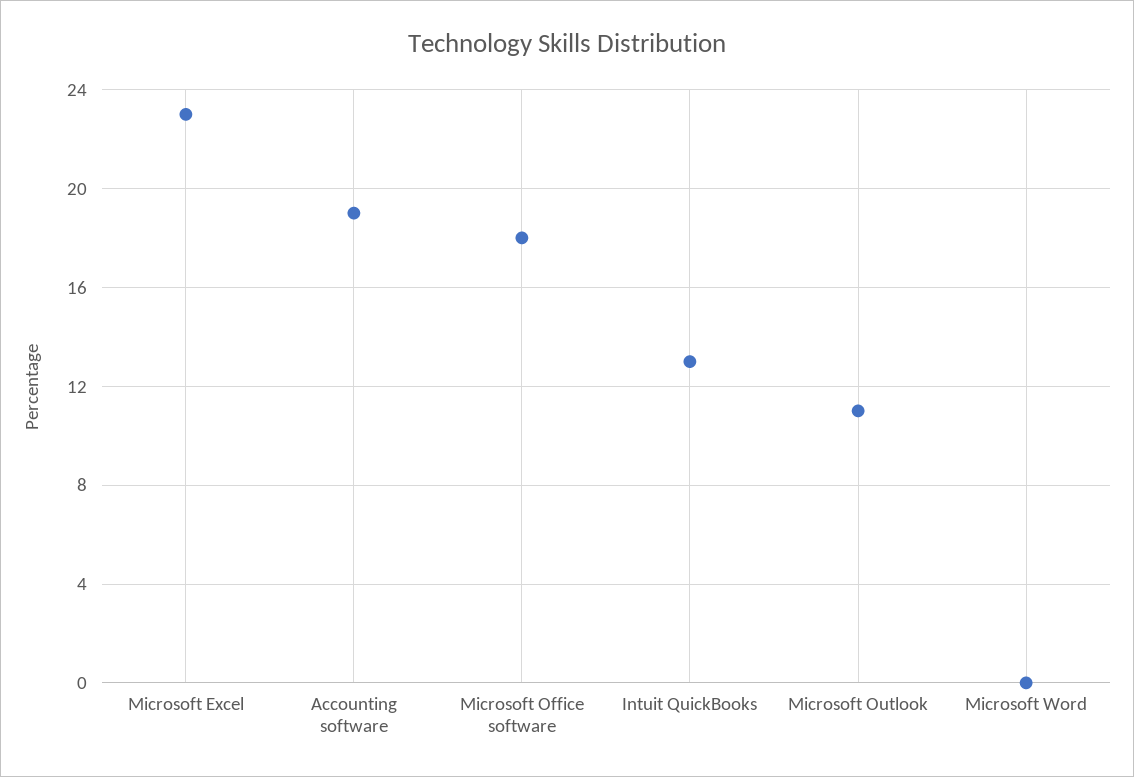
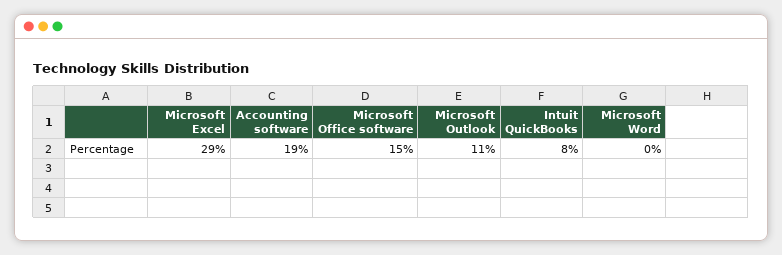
Microsoft Excel: 23 -> 29
Microsoft Office software: 18 -> 15
Intuit QuickBooks: 13 -> 8

